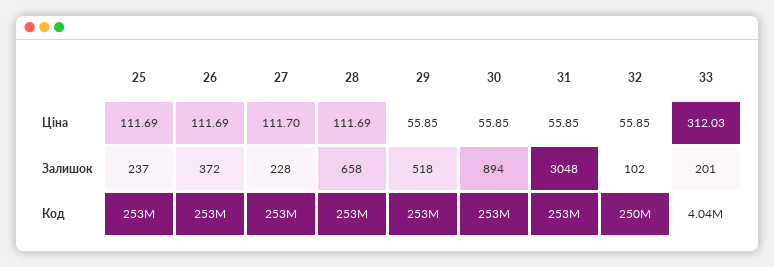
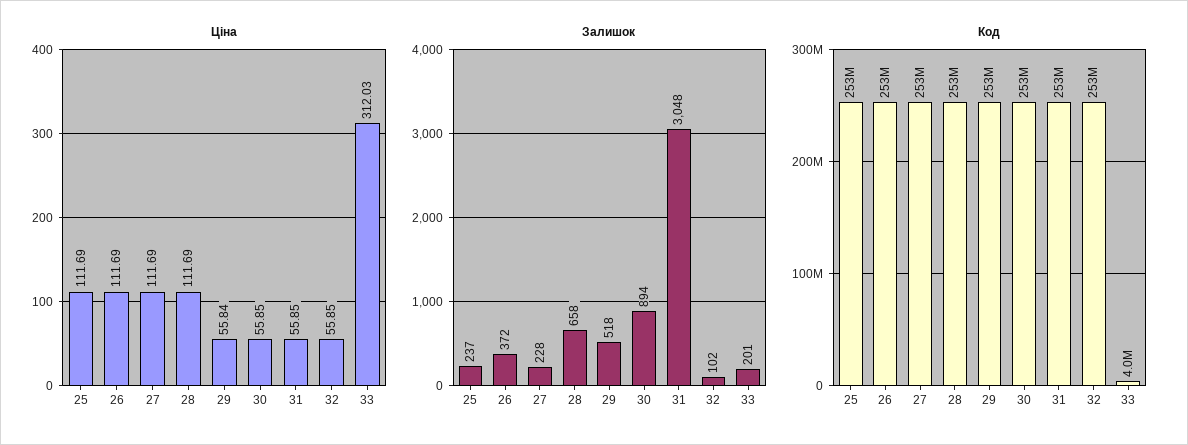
Ціна, 27: 111.7 -> 111.69
Ціна, 29: 55.85 -> 55.84
Код, 32: 250000000 -> 253000000

